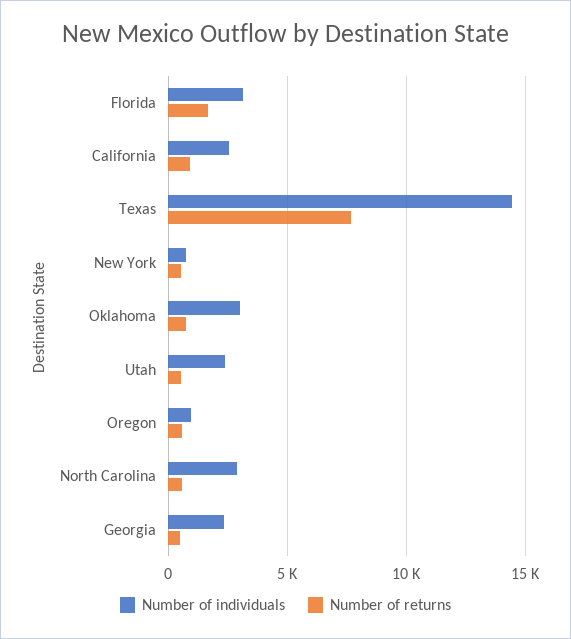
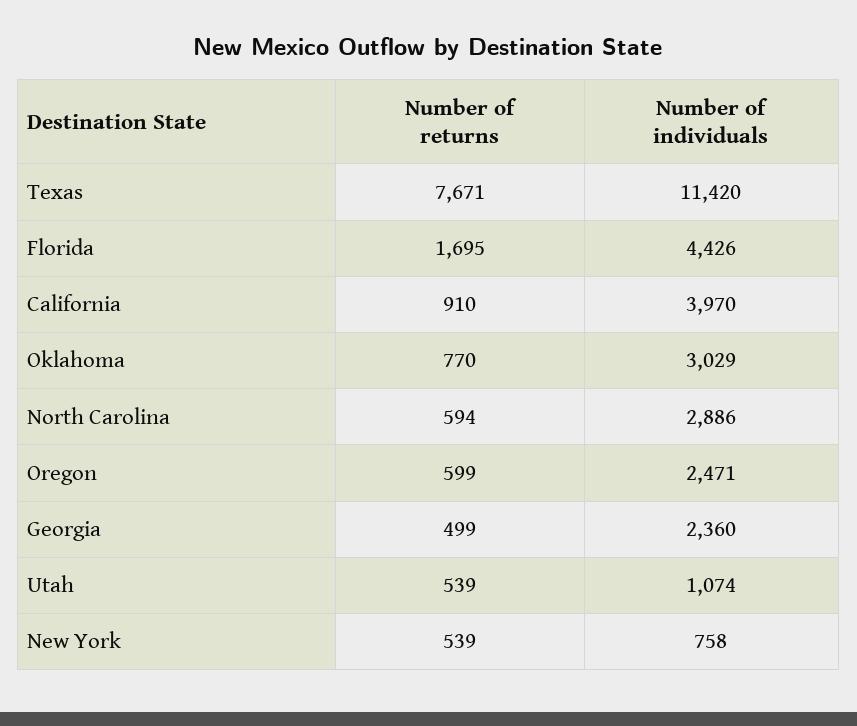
Number of individuals, Florida: 3000 -> 4426
Number of individuals, California: 2500 -> 3970
Number of individuals, Texas: 14500 -> 11420
Number of individuals, Utah: 2500 -> 1074
Number of individuals, Oregon: 1000 -> 2471

